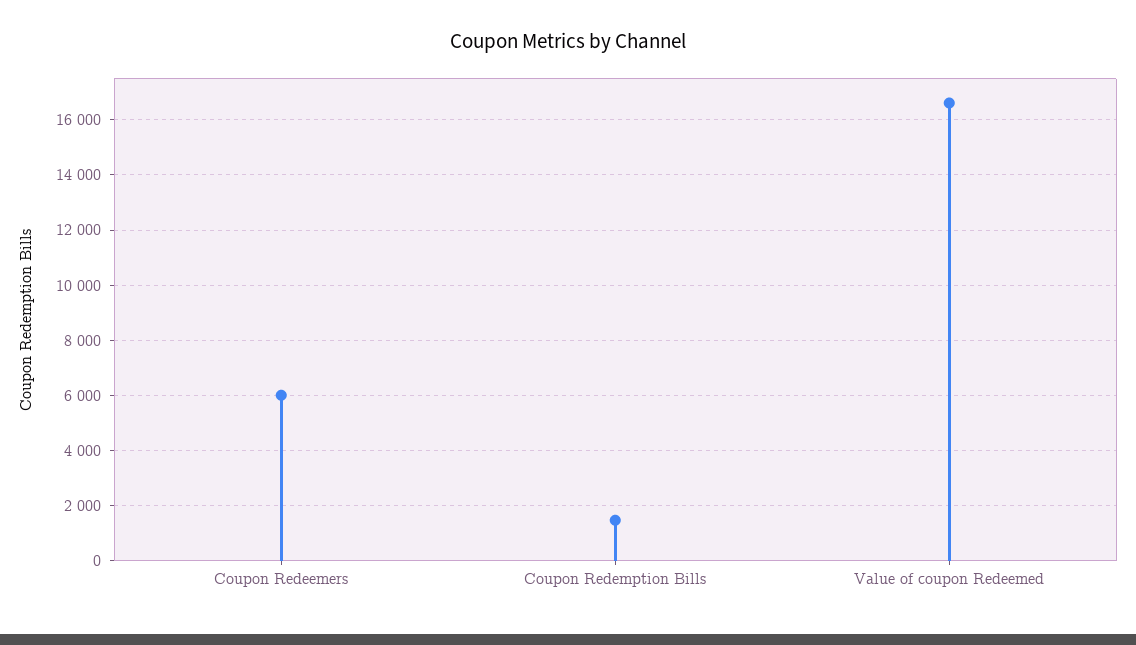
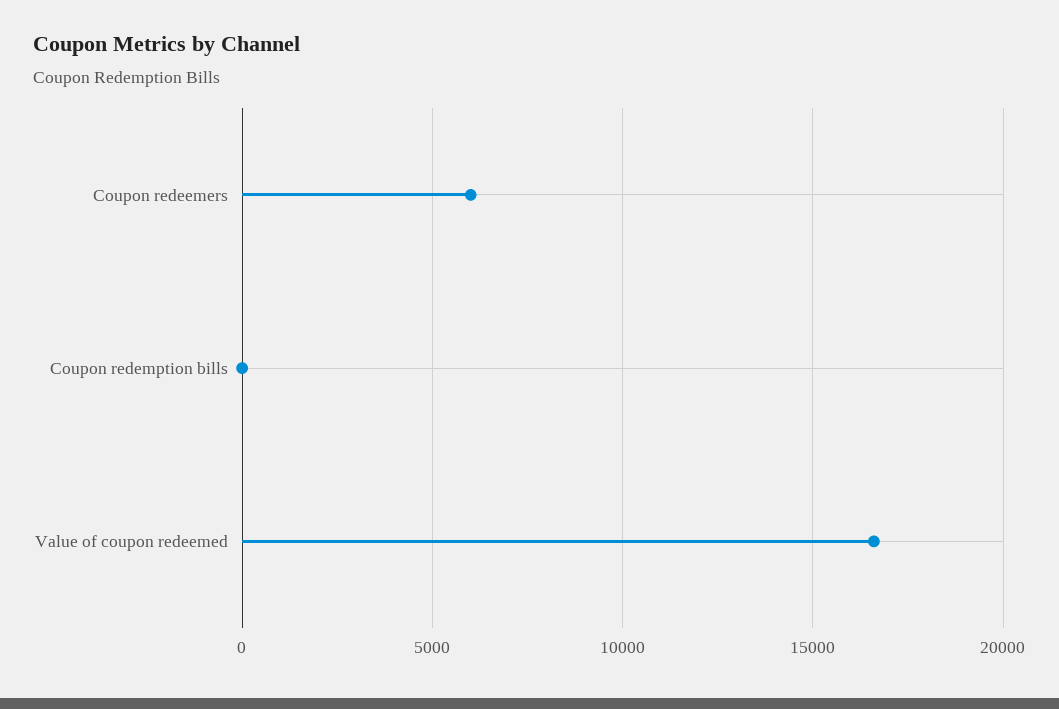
Coupon Redemption Bills: 1500 -> 0

